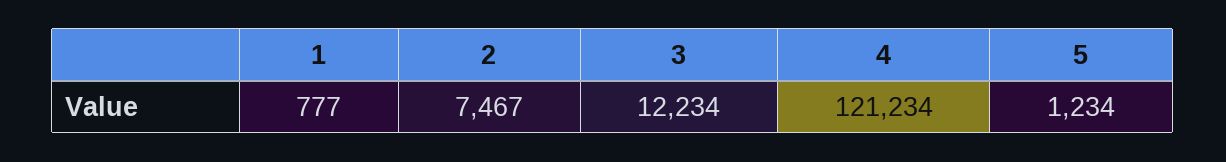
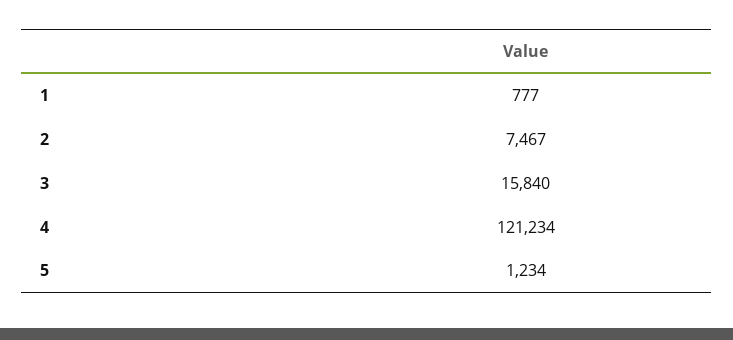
3: 12234 -> 15840

